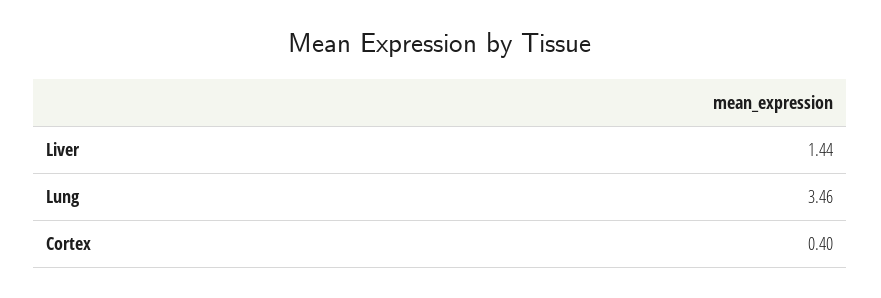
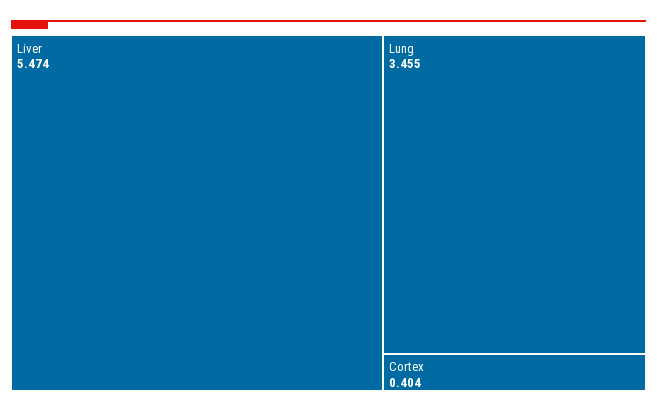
Liver: 1.44 -> 5.474

